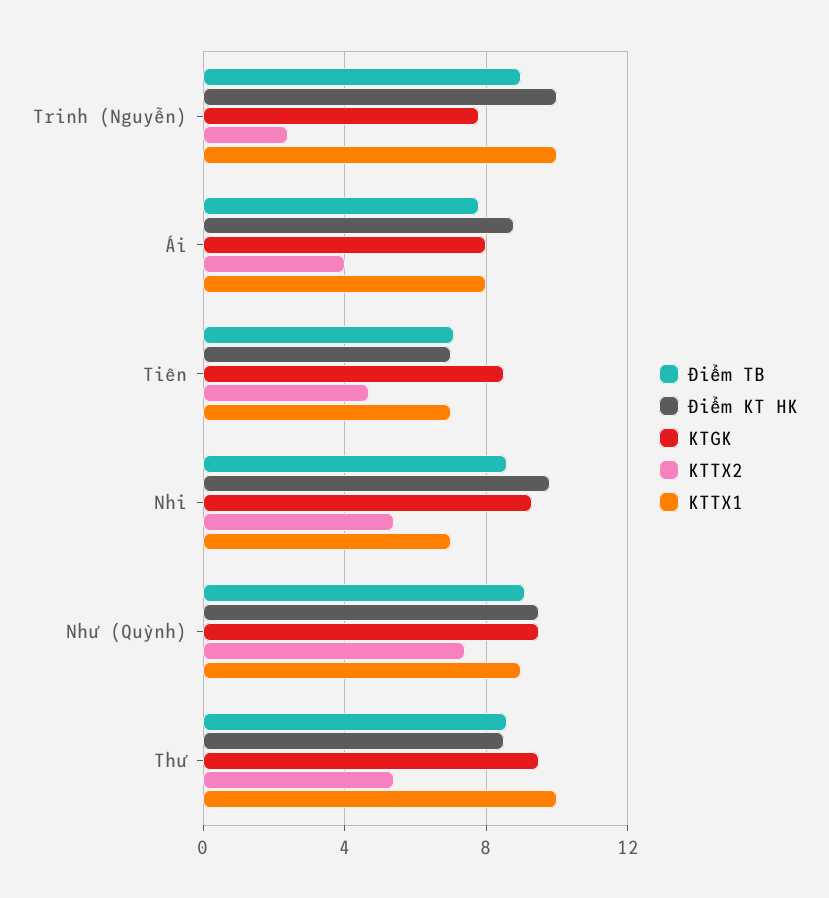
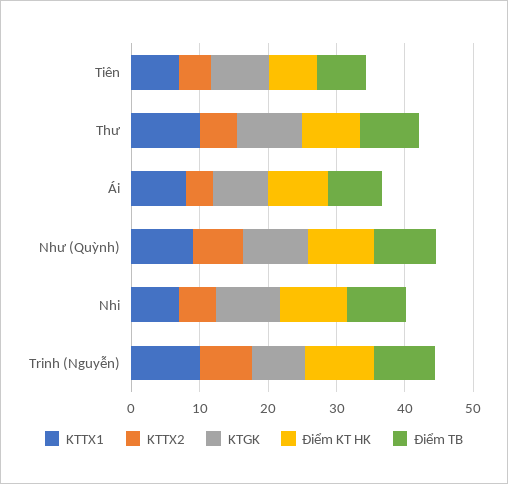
KTTX2, Trinh (Nguyễn): 2.5 -> 8

